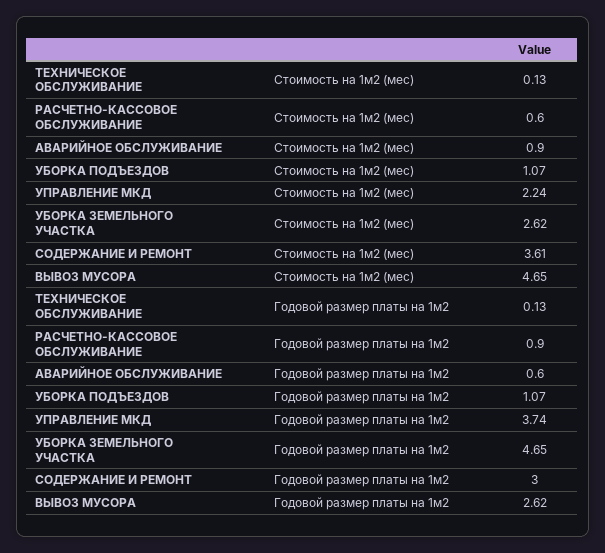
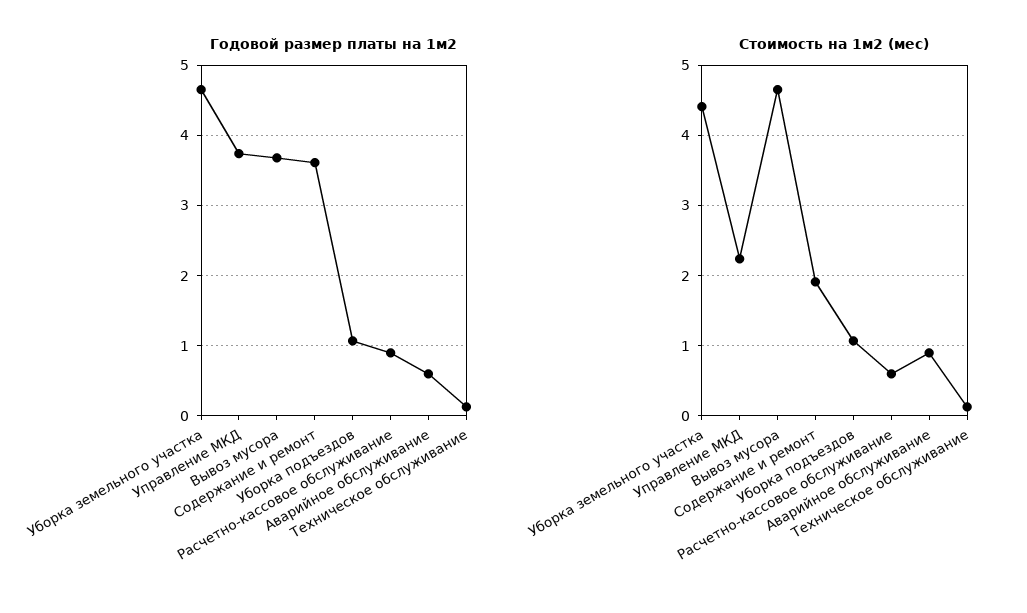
Стоимость на 1м2 (мес), УБОРКА ЗЕМЕЛЬНОГО УЧАСТКА: 2.62 -> 4.4
Стоимость на 1м2 (мес), СОДЕРЖАНИЕ И РЕМОНТ: 3.61 -> 1.9
Годовой размер платы на 1м2, СОДЕРЖАНИЕ И РЕМОНТ: 3 -> 3.6
Годовой размер платы на 1м2, ВЫВОЗ МУСОРА: 2.62 -> 3.7

